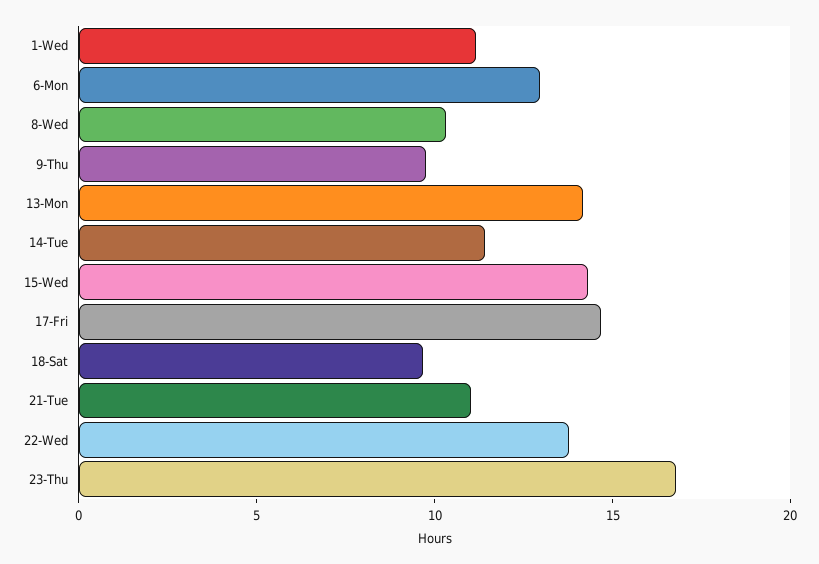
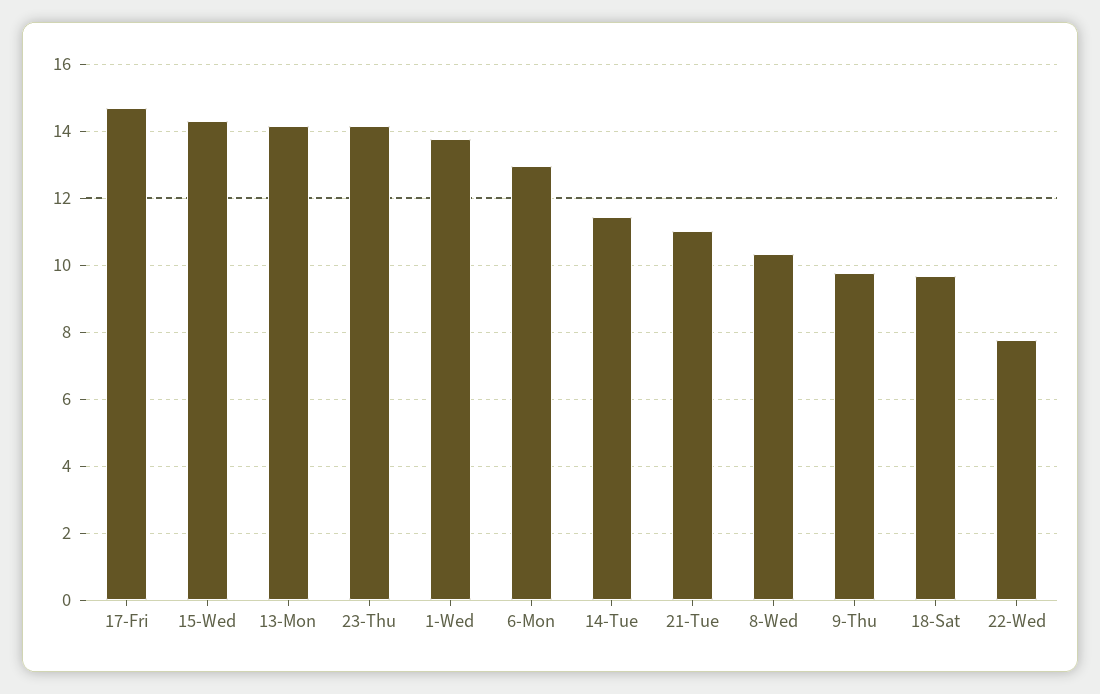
1-Wed: 11 -> 13.8
22-Wed: 14 -> 7.8
23-Thu: 17 -> 14.2

